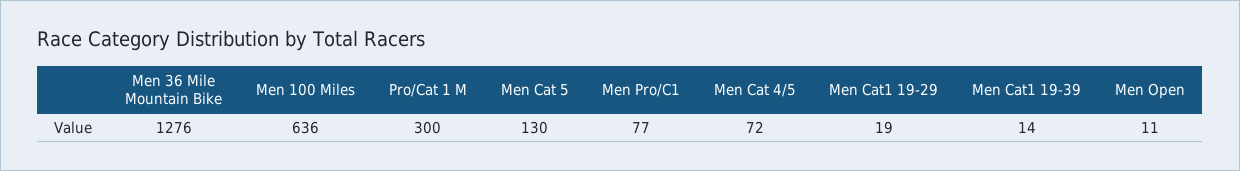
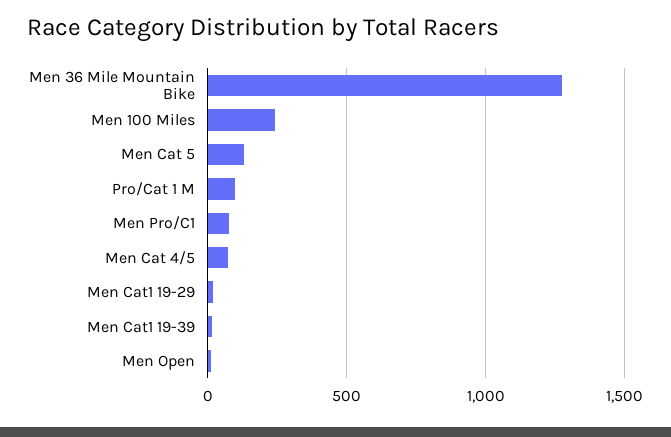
Men 100 Miles: 636 -> 250
Pro/Cat 1 M: 300 -> 100

